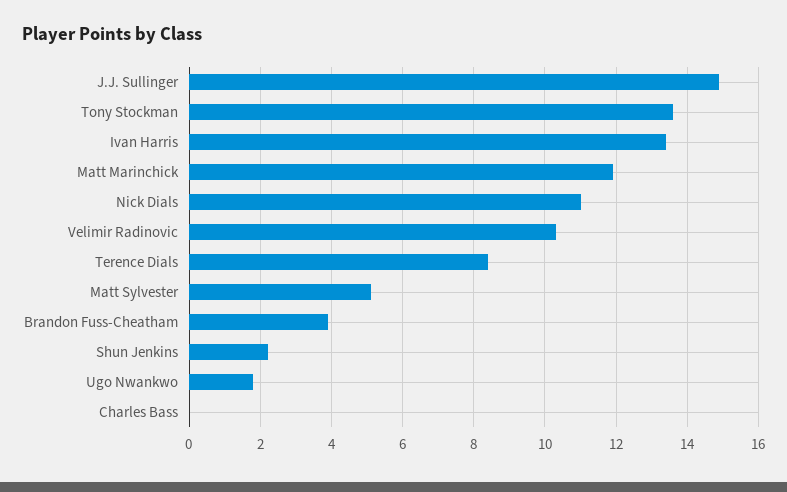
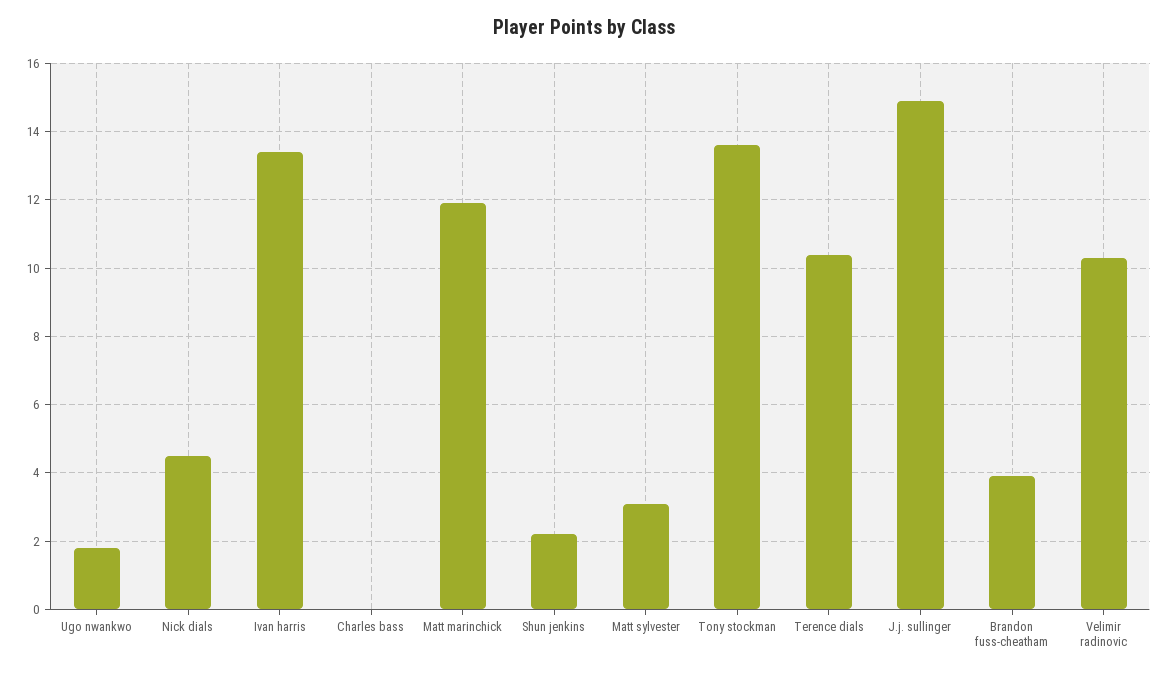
Nick Dials: 11 -> 4.5
Terence Dials: 8.5 -> 10.5
Matt Sylvester: 5 -> 3

